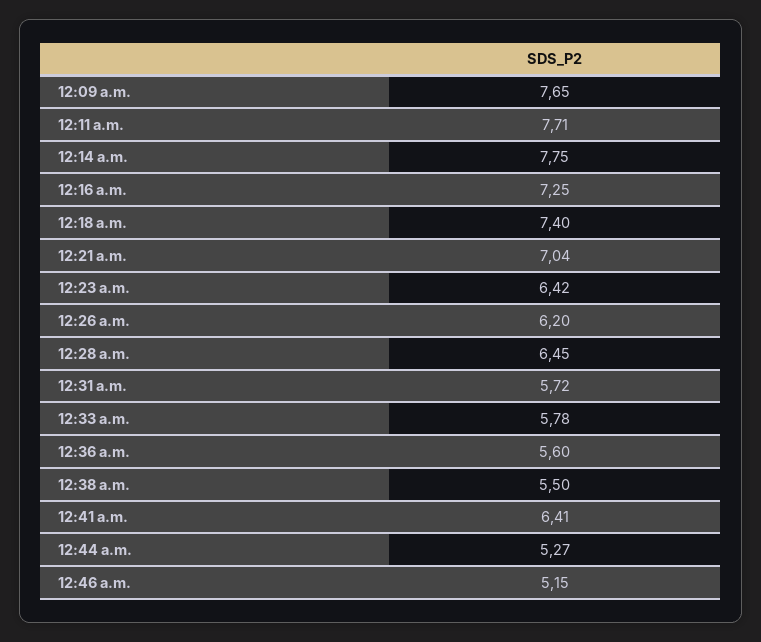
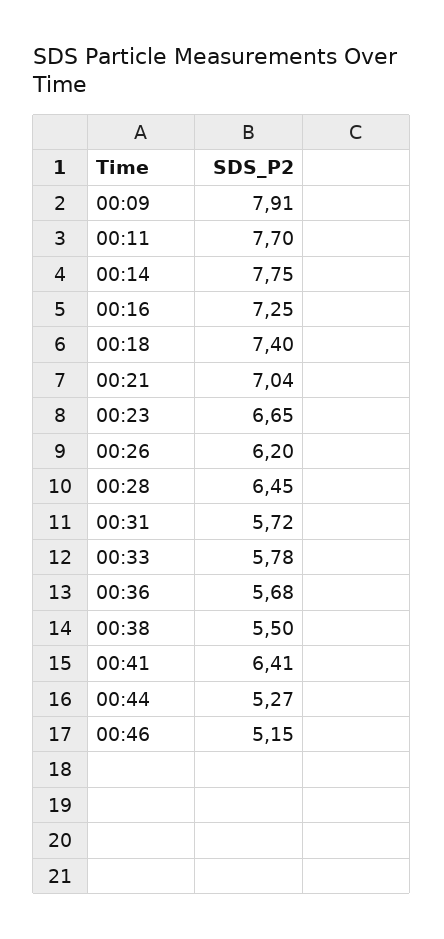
12:09 a.m.: 7.65 -> 7.91
12:11 a.m.: 7.71 -> 7.7
12:23 a.m.: 6.42 -> 6.65
12:36 a.m.: 5.6 -> 5.68

